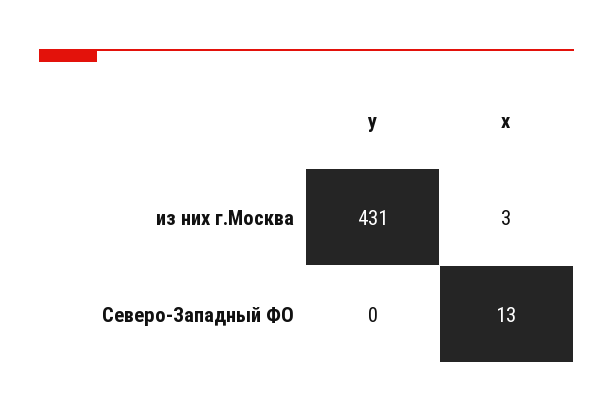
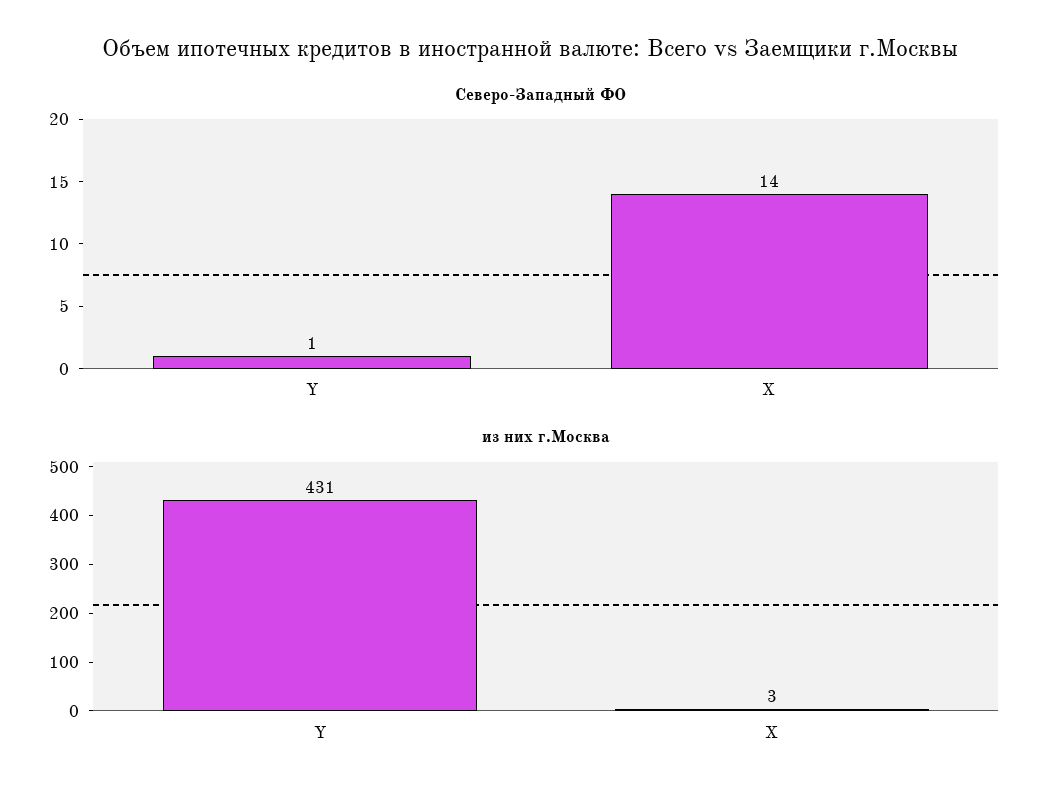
Северо-Западный ФО, y: 0 -> 1
Северо-Западный ФО, x: 13 -> 14

